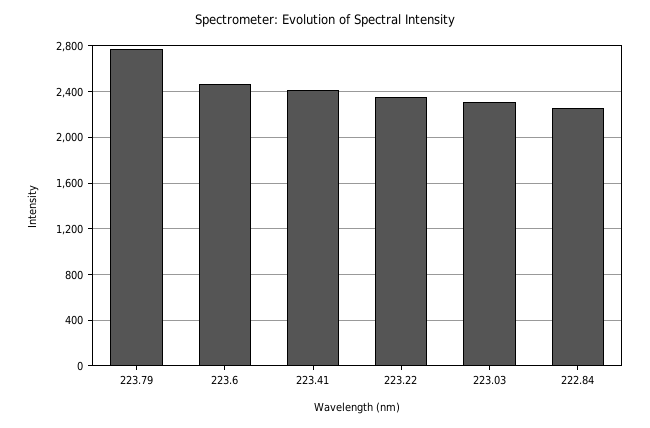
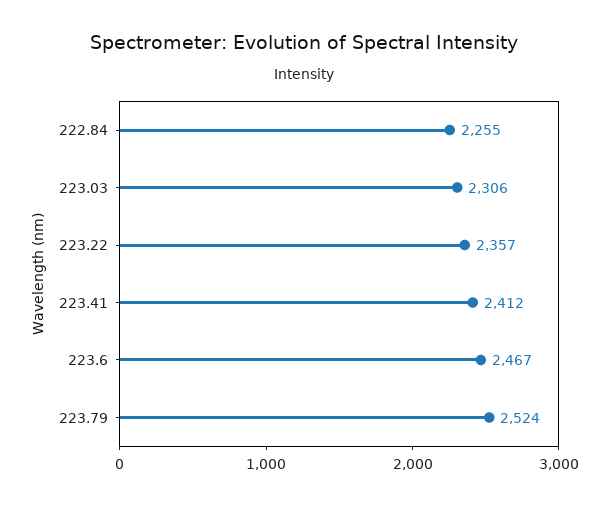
223.79: 2800 -> 2524

